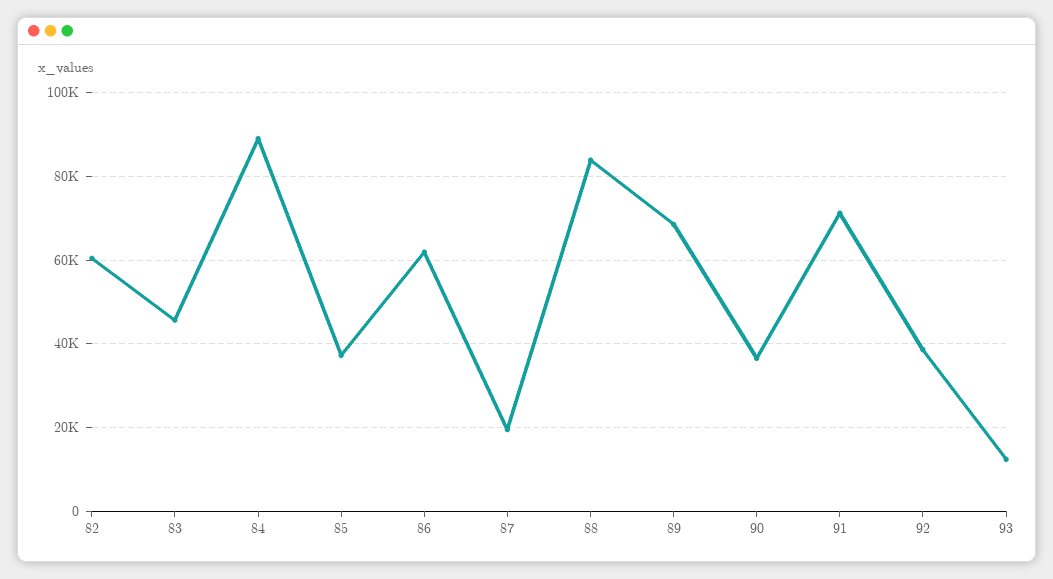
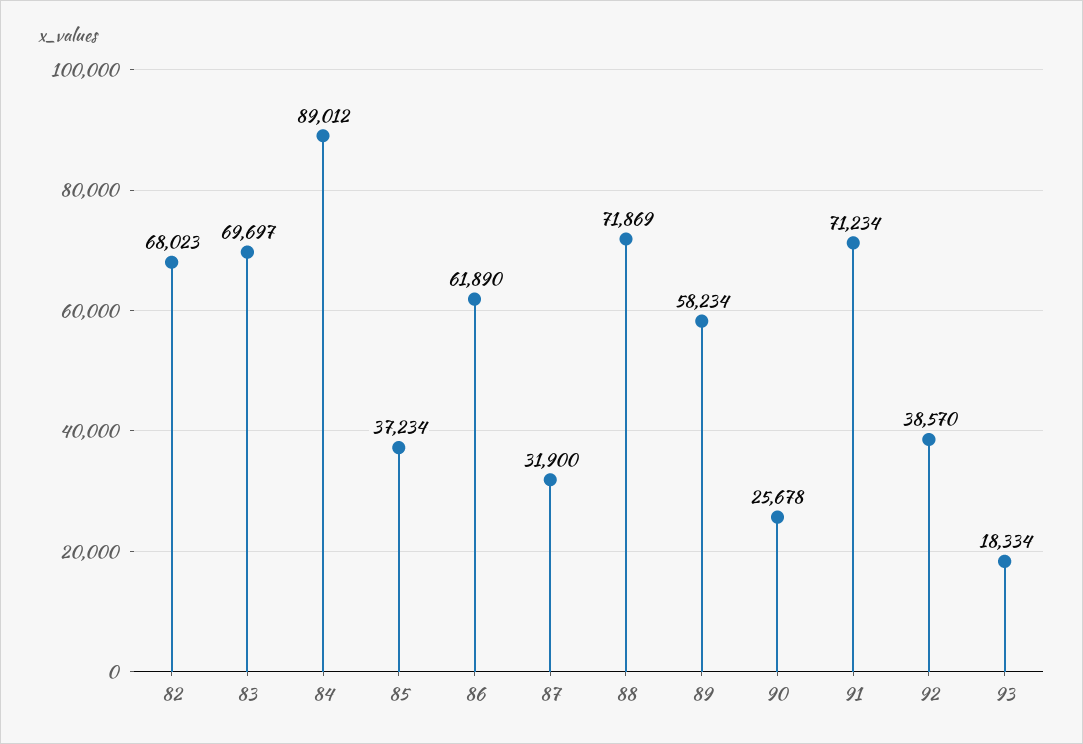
82: 60000 -> 68023
83: 46000 -> 69697
87: 20000 -> 31900
88: 84000 -> 71869
89: 68000 -> 58234
90: 36000 -> 25678
93: 12000 -> 18334

